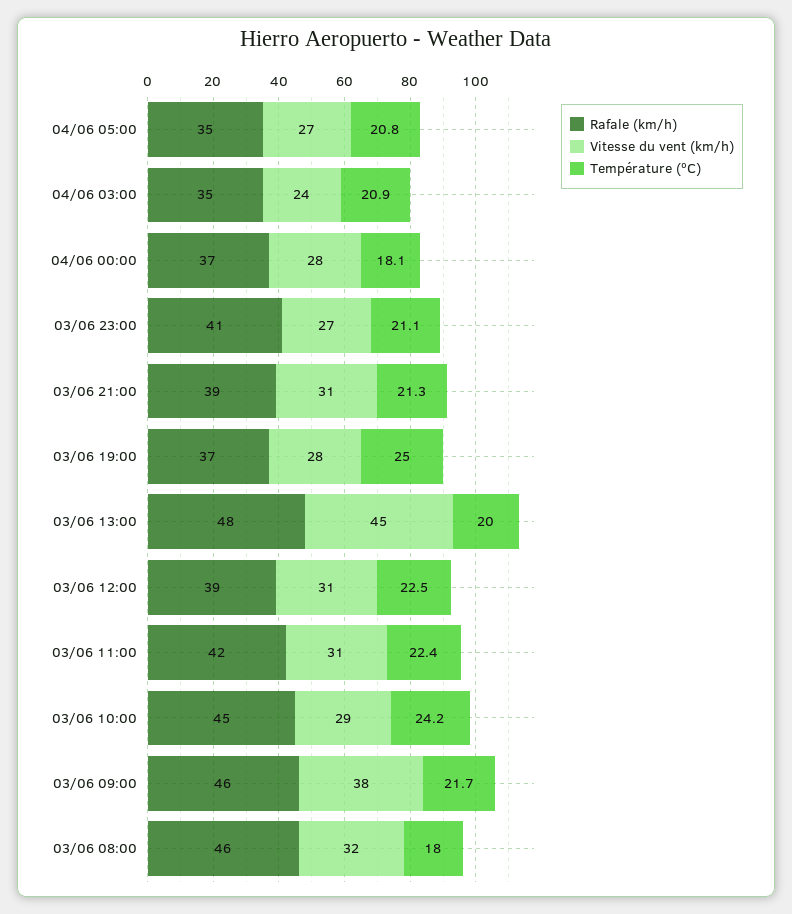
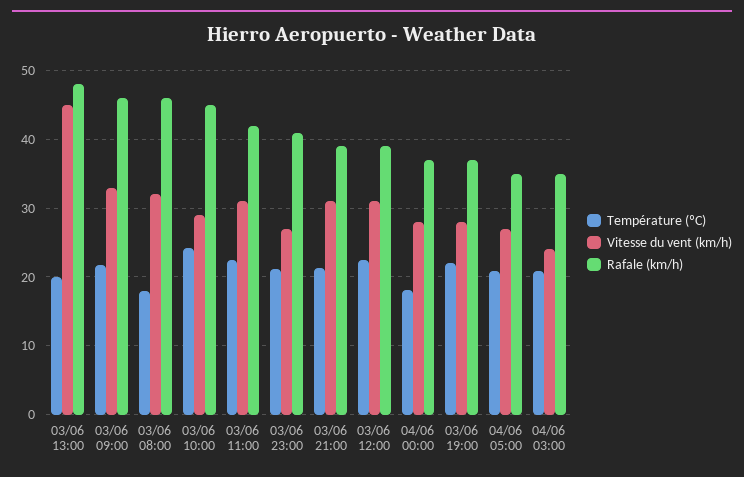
Température (ºC), 03/06 19:00: 25 -> 22
Vitesse du vent (km/h), 03/06 09:00: 38 -> 33

